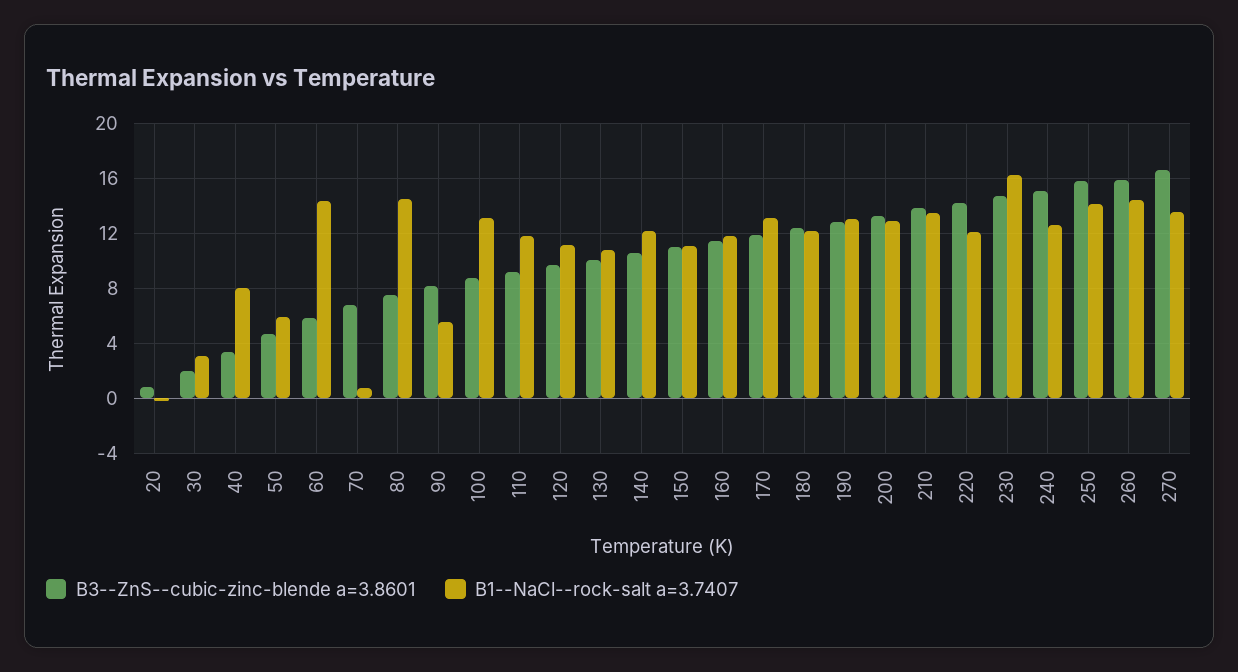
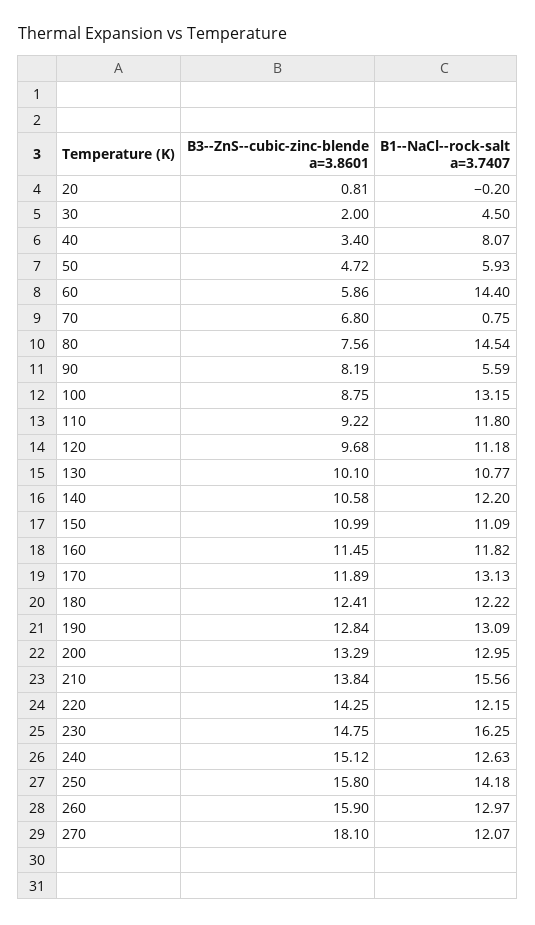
B1--NaCl--rock-salt a=3.7407, 30: 3 -> 4.5
B1--NaCl--rock-salt a=3.7407, 210: 13.5 -> 15.56
B1--NaCl--rock-salt a=3.7407, 260: 14.5 -> 12.97
B3--ZnS--cubic-zinc-blende a=3.8601, 270: 16.5 -> 18.1
B1--NaCl--rock-salt a=3.7407, 270: 13.5 -> 12.07

